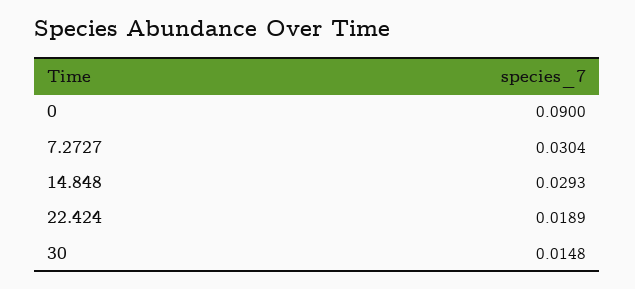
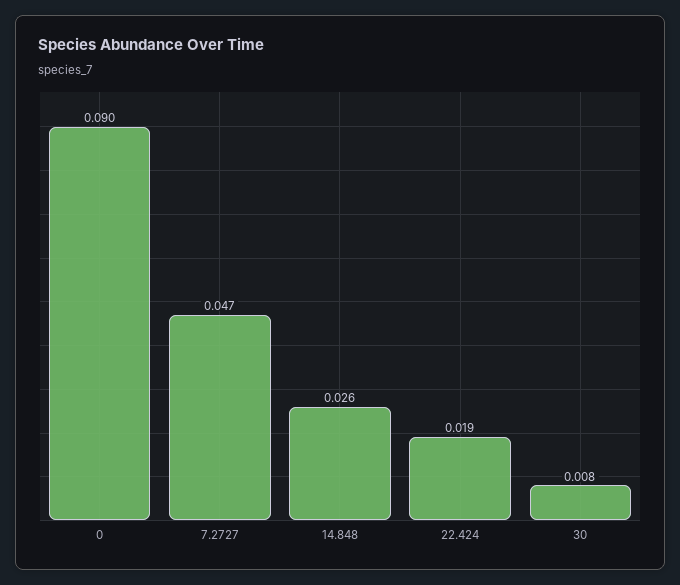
7.2727: 0.0304 -> 0.047
14.848: 0.0293 -> 0.026
30: 0.0148 -> 0.008

